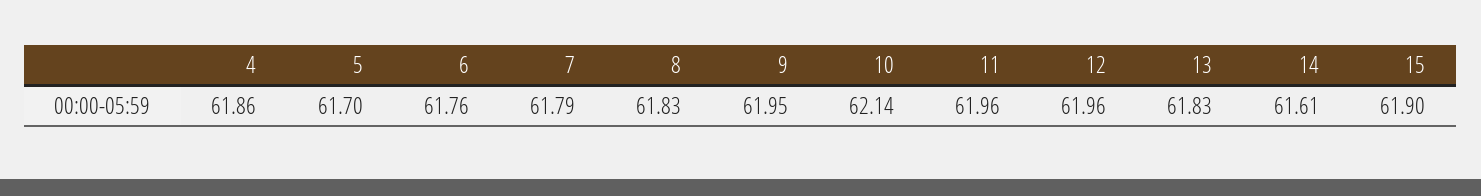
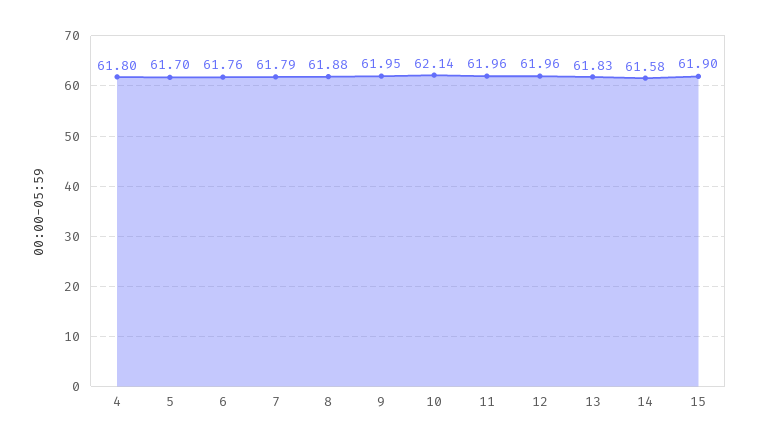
4: 61.86 -> 61.8
8: 61.83 -> 61.88
14: 61.61 -> 61.58

